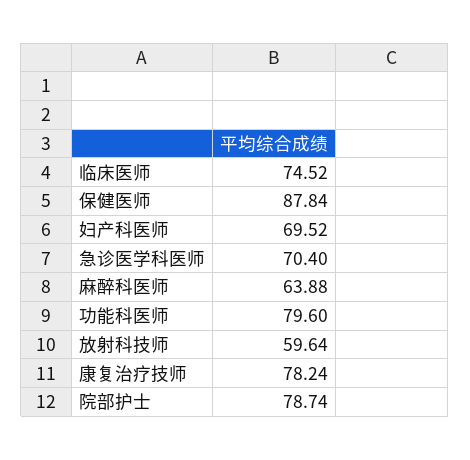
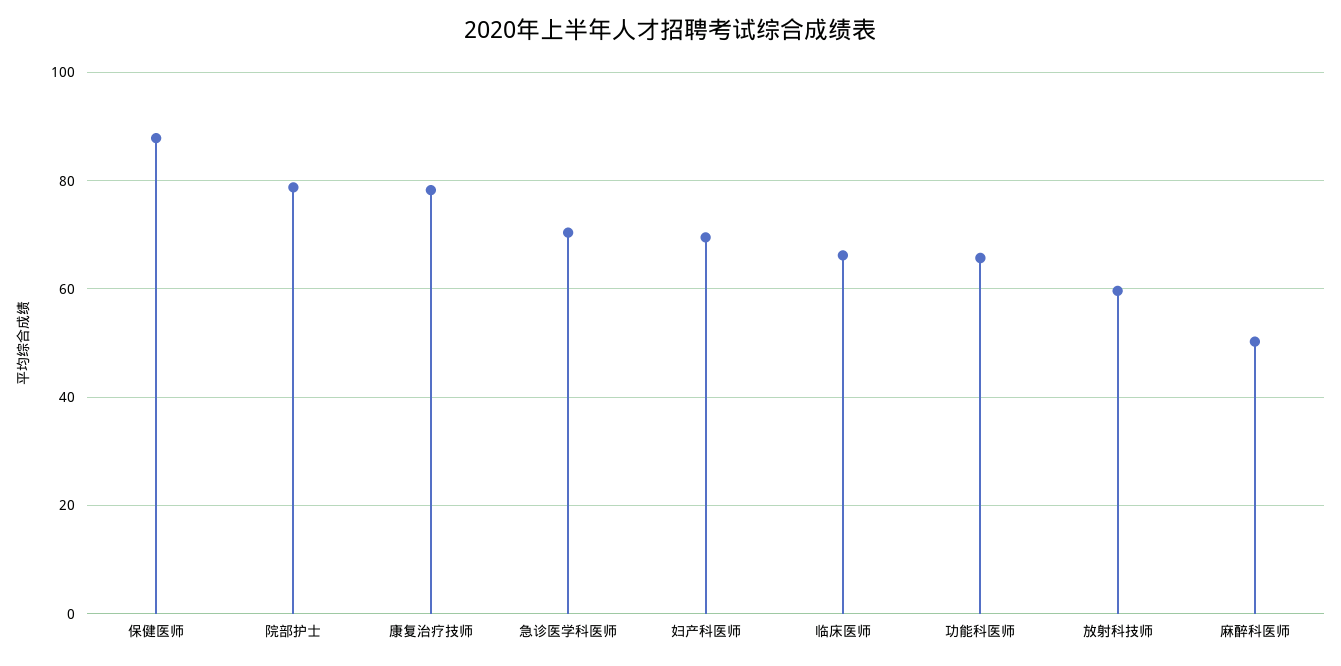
临床医师: 74.52 -> 66
麻醉科医师: 63.88 -> 50
功能科医师: 79.6 -> 66

